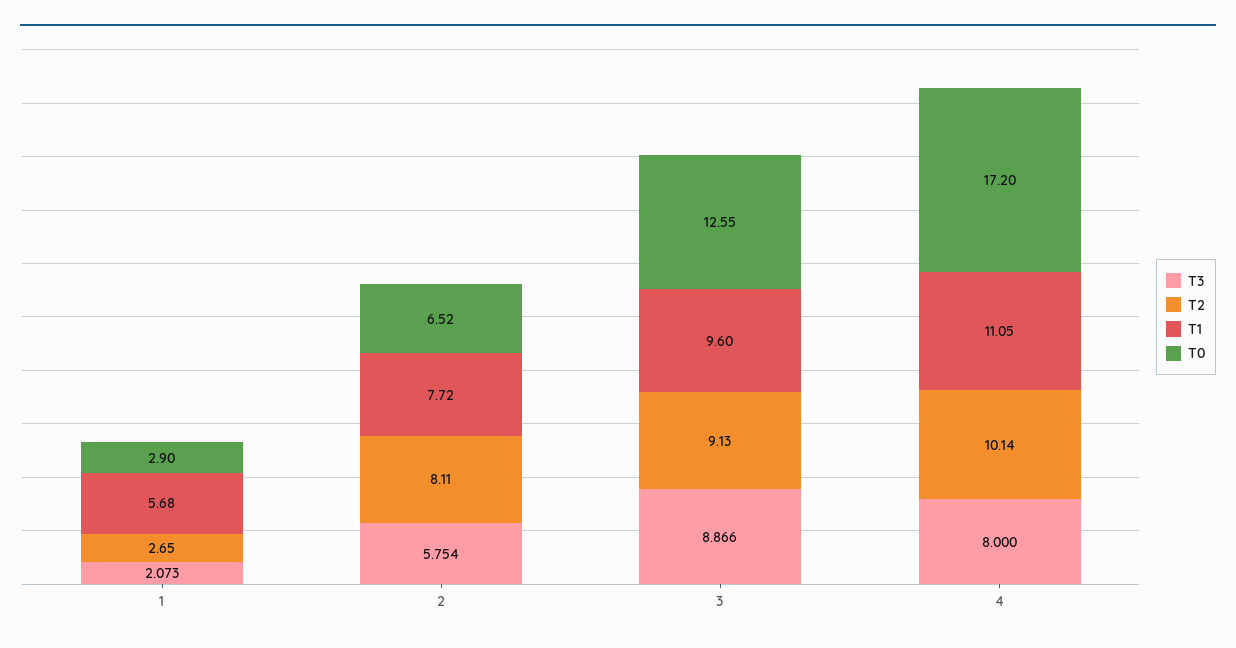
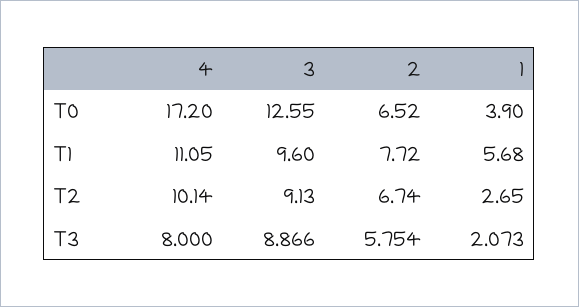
T0, 1: 2.9 -> 3.9
T2, 2: 8.11 -> 6.74

